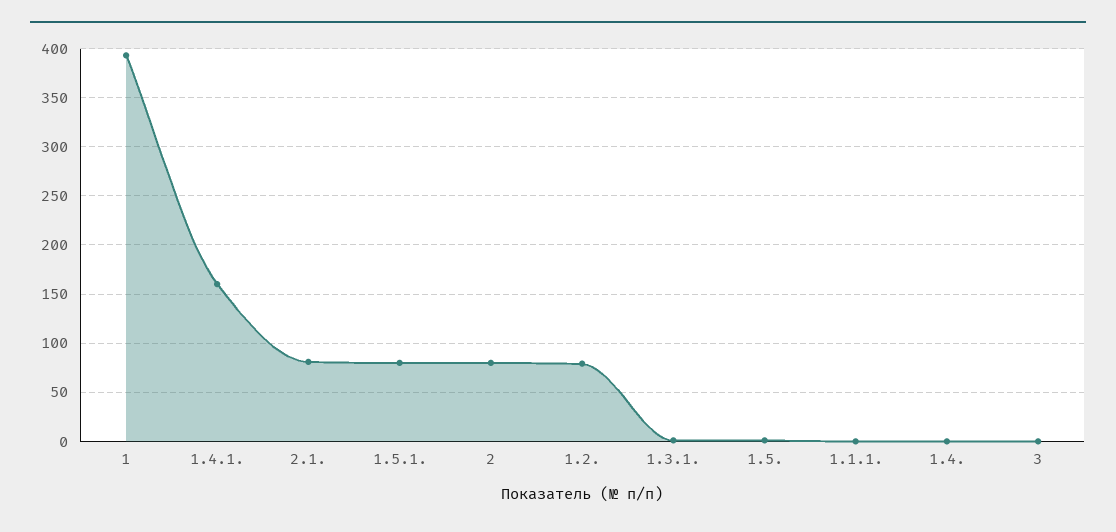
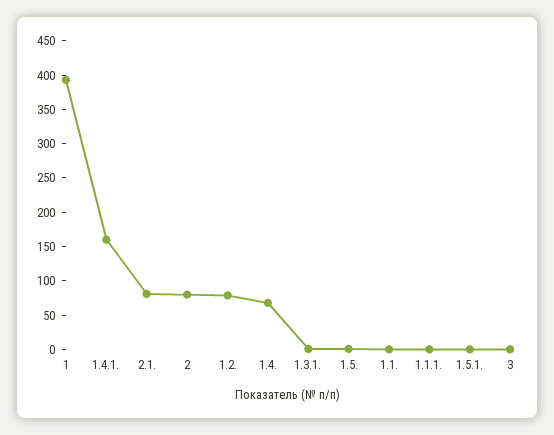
1.5.1.: 80 -> 0
1.4.: 0 -> 75
1.1.: none -> 0

